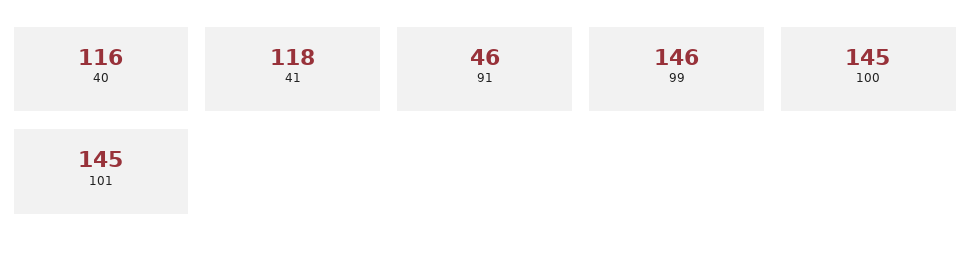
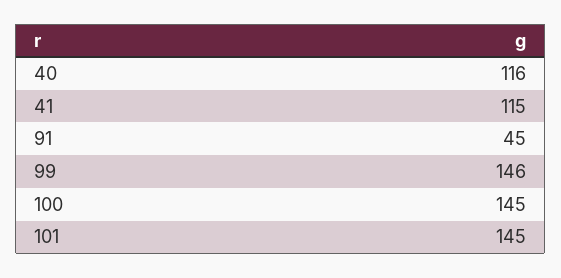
41: 118 -> 115
91: 46 -> 45

